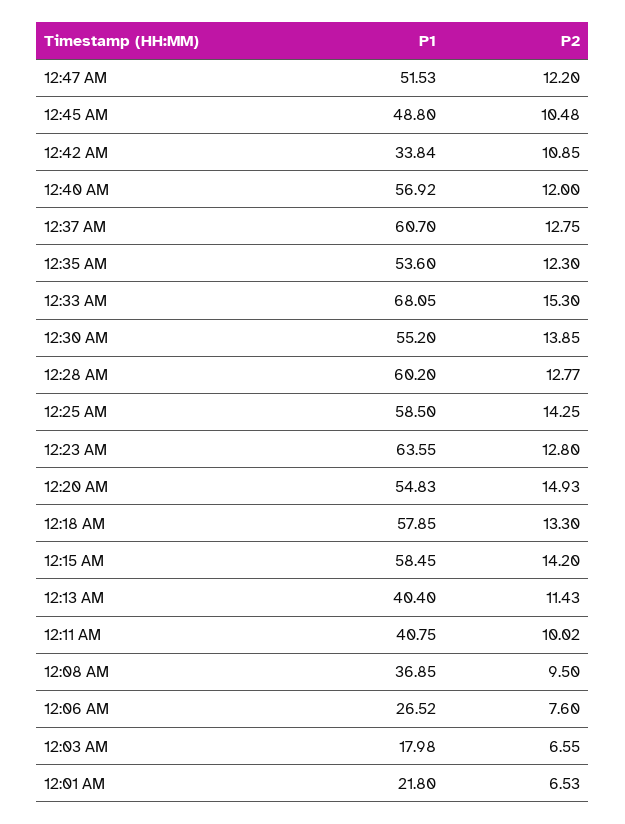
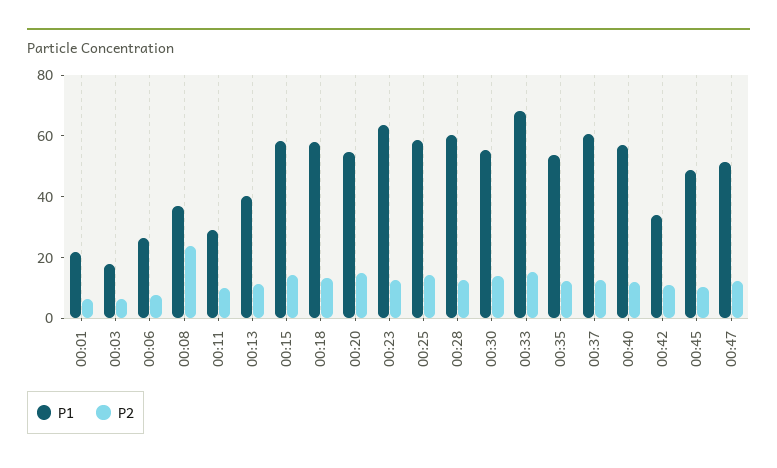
P1, 12:11 AM: 40.75 -> 30
P2, 12:08 AM: 9.5 -> 25

